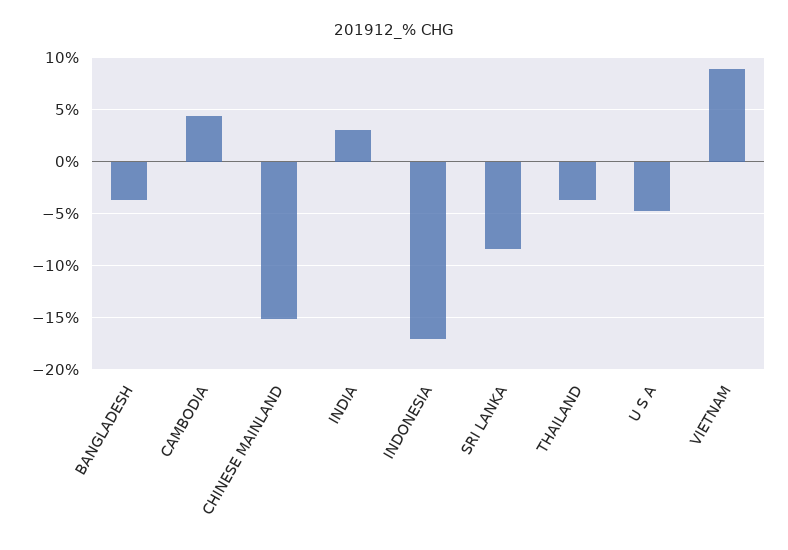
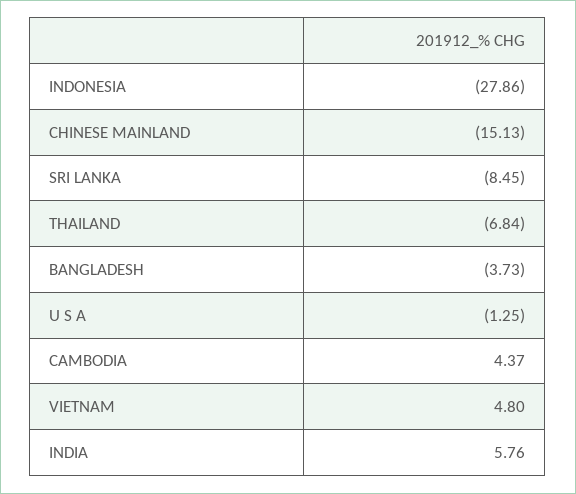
INDIA: 3 -> 5.76
INDONESIA: -17 -> -27.86
THAILAND: -4 -> -6.84
U S A: -5 -> -1.25
VIETNAM: 9 -> 4.8

